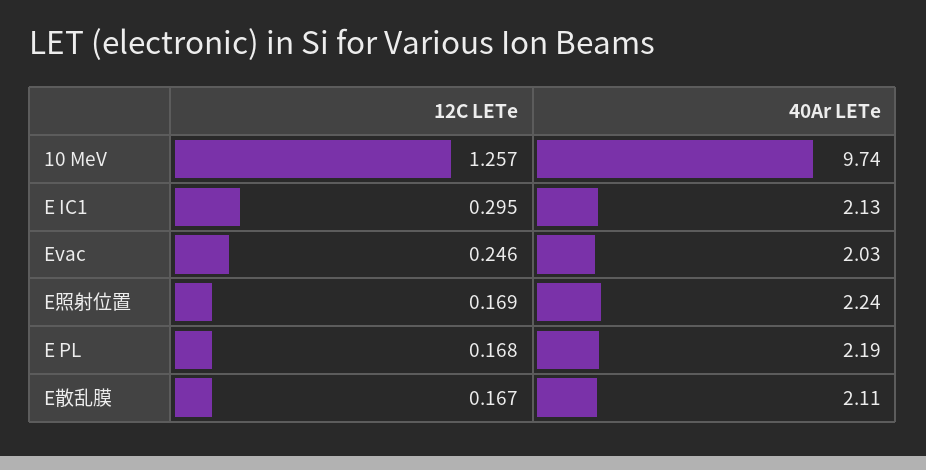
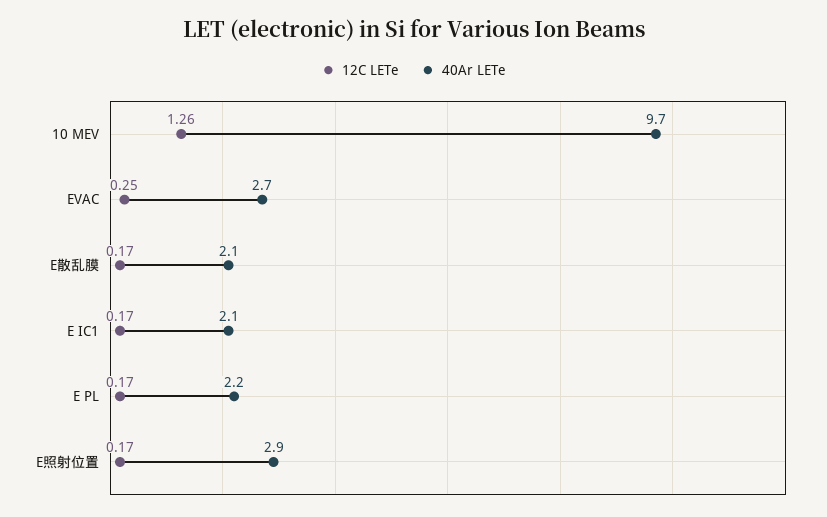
12C LETe, E IC1: 0.295 -> 0.17
40Ar LETe, Evac: 2.03 -> 2.7
40Ar LETe, E照射位置: 2.24 -> 2.9

